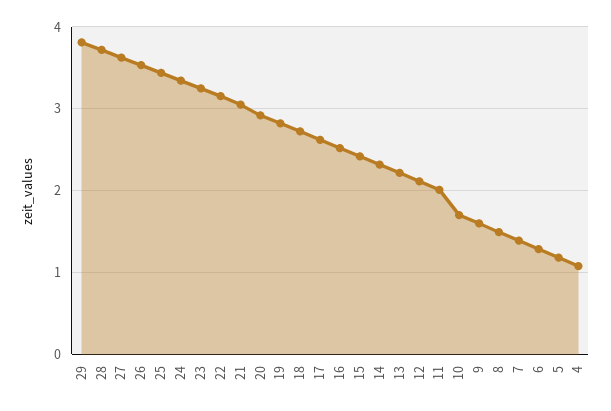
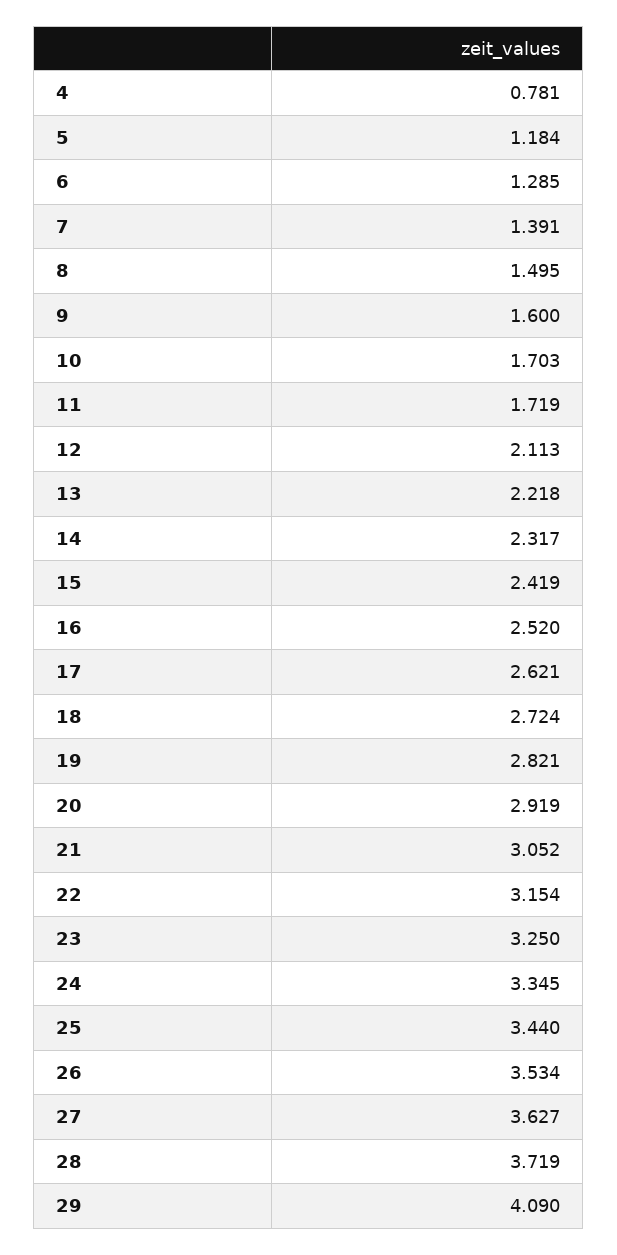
29: 3.8 -> 4.09
11: 2 -> 1.719
4: 1.1 -> 0.781

